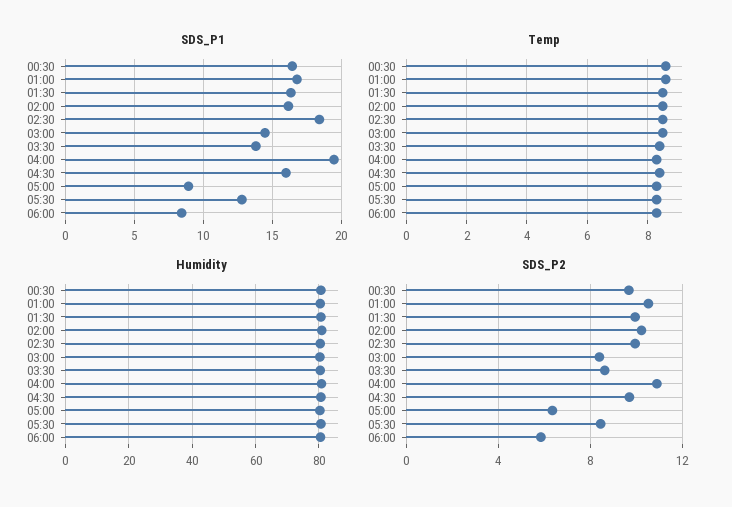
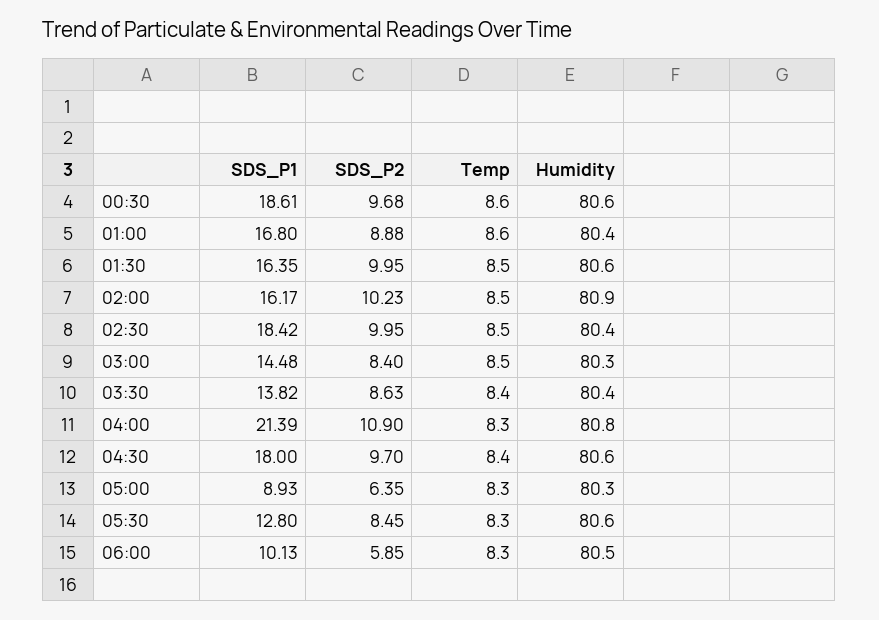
SDS_P1, 00:30: 16.5 -> 18.61
SDS_P1, 04:00: 19.5 -> 21.39
SDS_P1, 04:30: 16 -> 18
SDS_P1, 06:00: 8.5 -> 10.13
SDS_P2, 01:00: 10.5 -> 8.88

